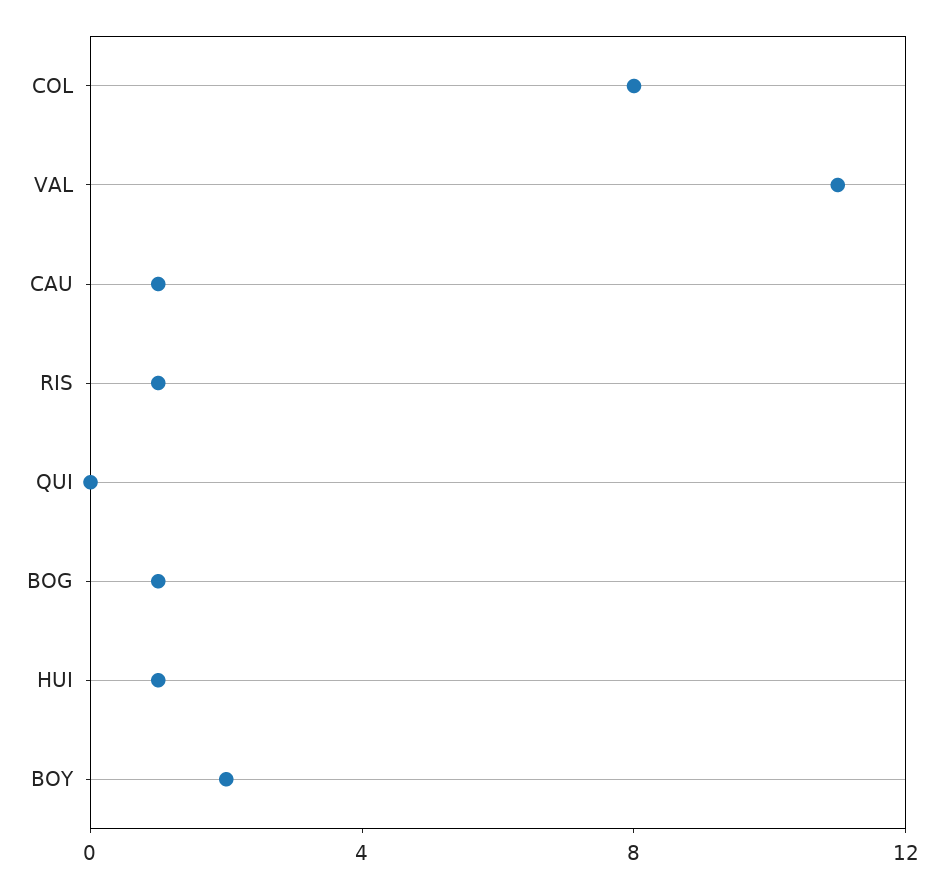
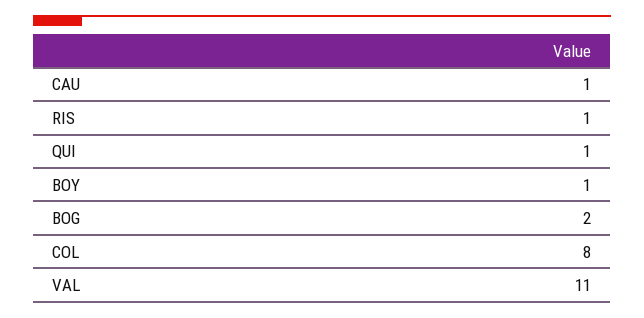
QUI: 0 -> 1
BOG: 1 -> 2
HUI: 1 -> none
BOY: 2 -> 1

